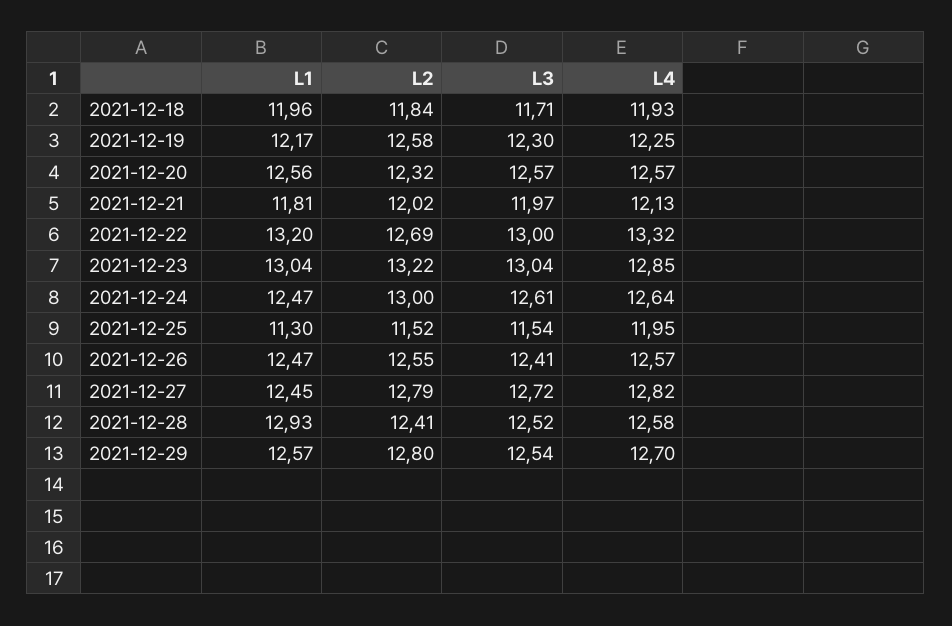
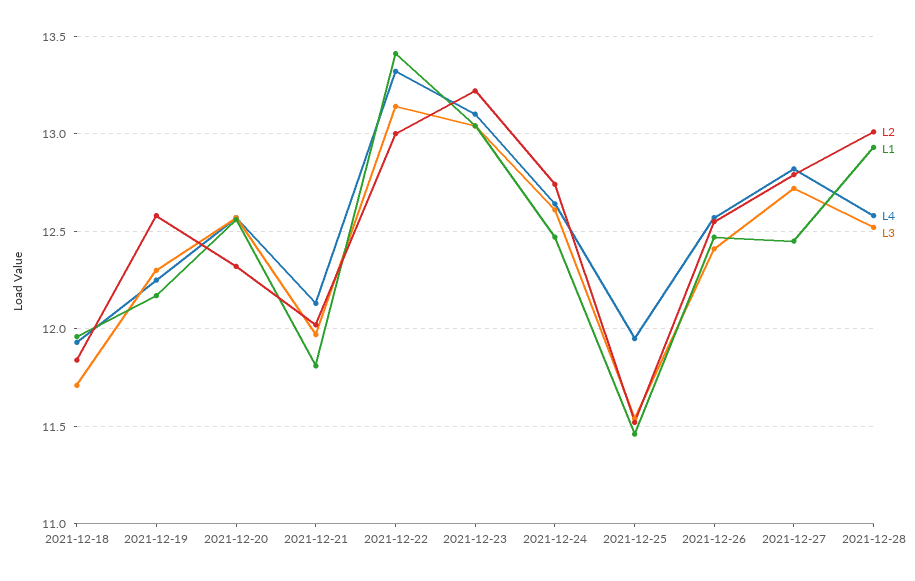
L1, 2021-12-22: 13.2 -> 13.4
L2, 2021-12-22: 12.69 -> 13
L3, 2021-12-22: 13 -> 13.15
L4, 2021-12-23: 12.85 -> 13.1
L2, 2021-12-24: 13 -> 12.75
L1, 2021-12-25: 11.3 -> 11.45
L2, 2021-12-28: 12.41 -> 13
L1, 2021-12-29: 12.57 -> none
L2, 2021-12-29: 12.8 -> none
L3, 2021-12-29: 12.54 -> none
L4, 2021-12-29: 12.7 -> none

